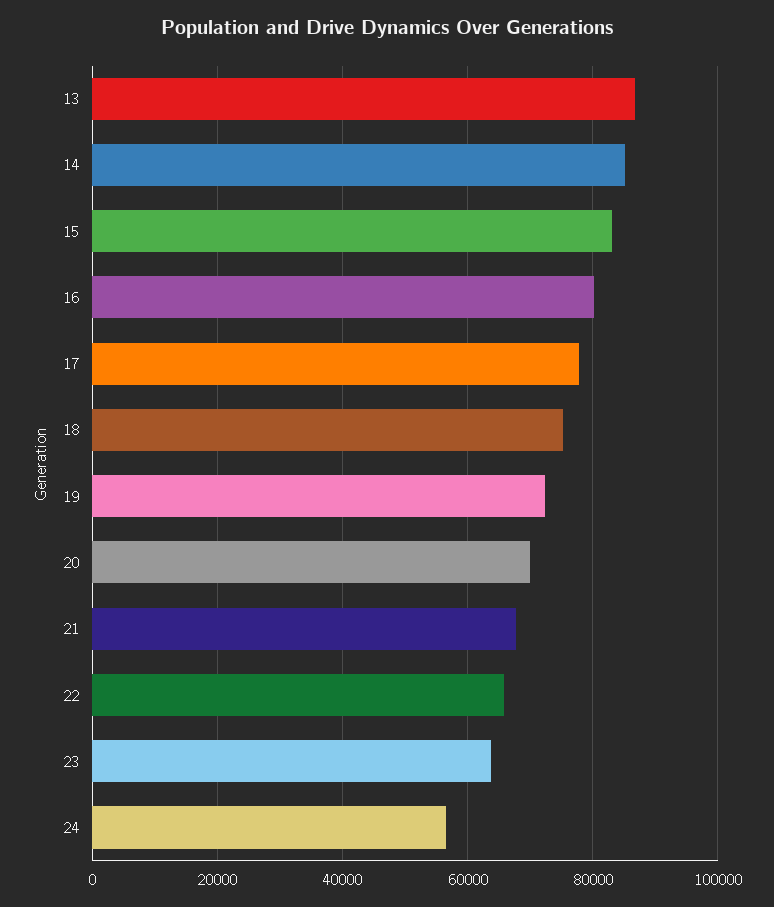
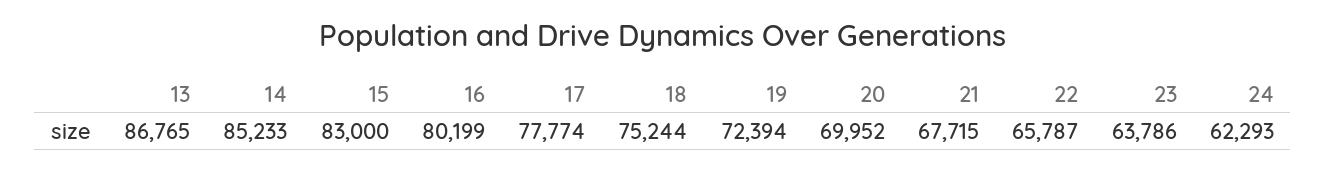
24: 56000 -> 62293

